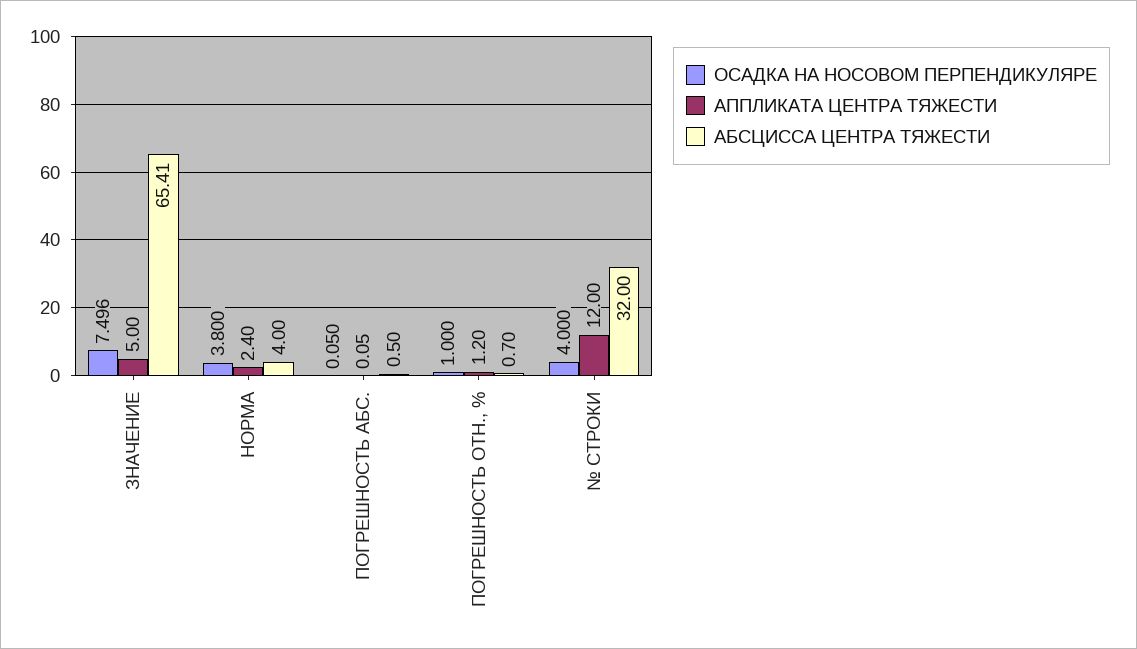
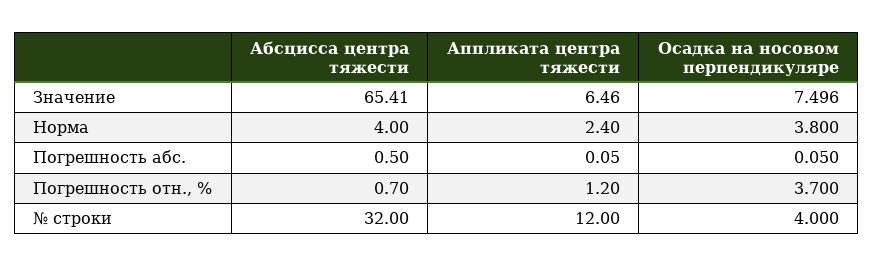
АППЛИКАТА ЦЕНТРА ТЯЖЕСТИ, ЗНАЧЕНИЕ: 5 -> 6.46
ОСАДКА НА НОСОВОМ ПЕРПЕНДИКУЛЯРЕ, ПОГРЕШНОСТЬ ОТН., %: 1 -> 3.7

